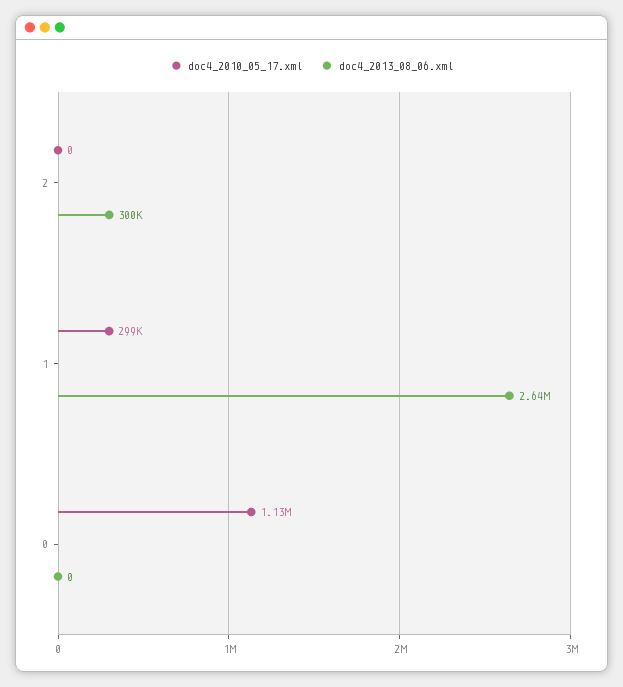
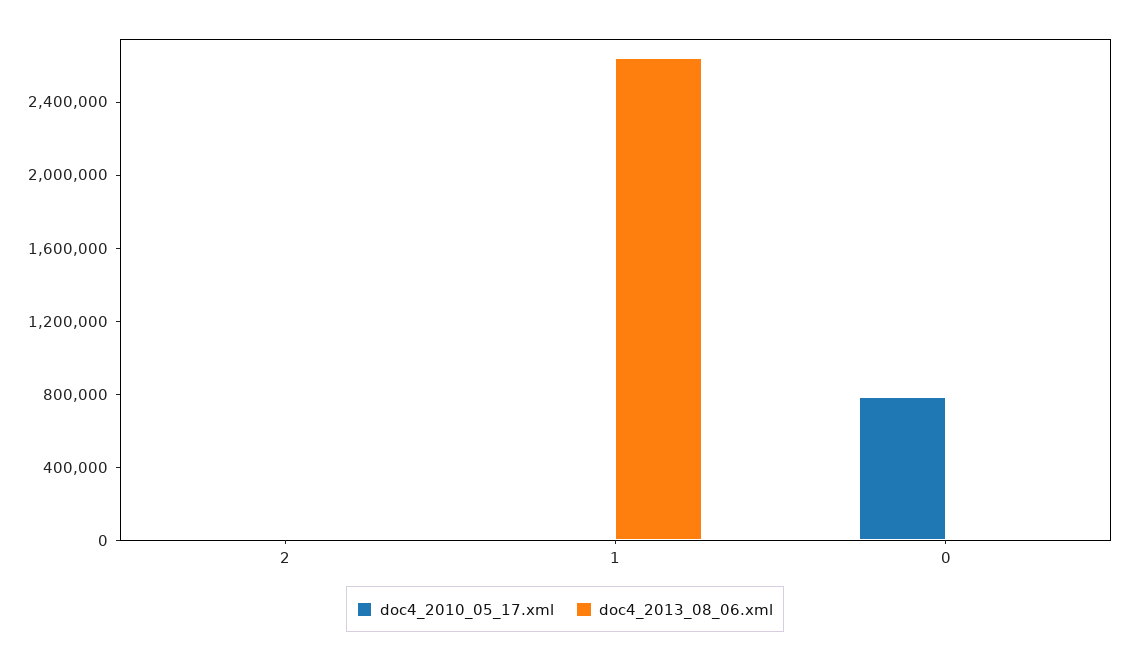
doc4_2013_08_06.xml, 2: 300000 -> 0
doc4_2010_05_17.xml, 1: 299000 -> 0
doc4_2010_05_17.xml, 0: 1130000 -> 800000

